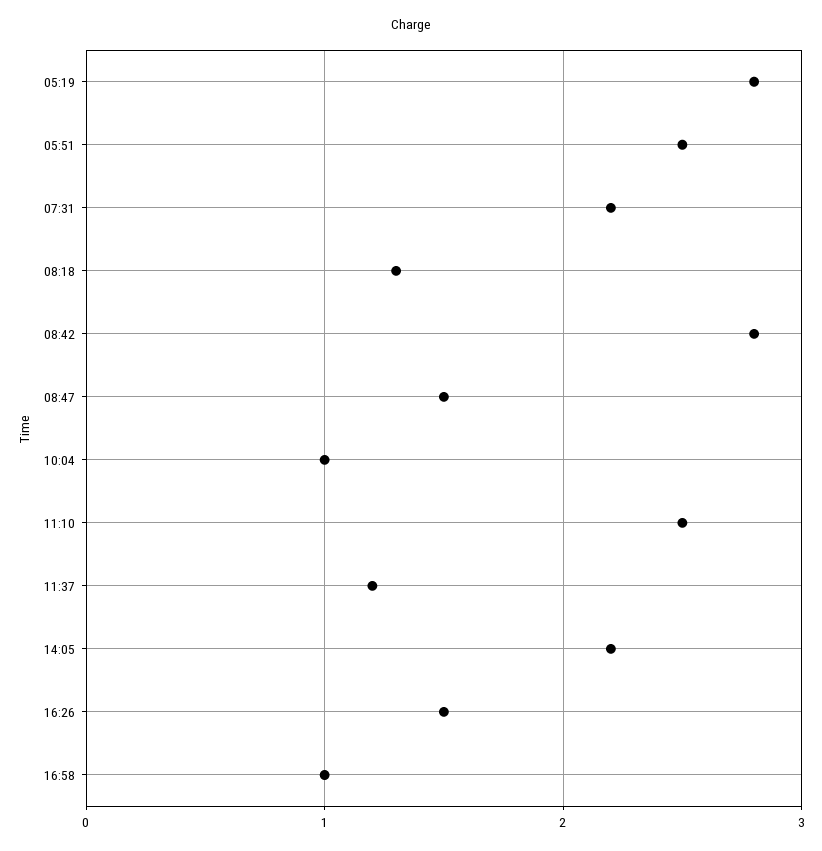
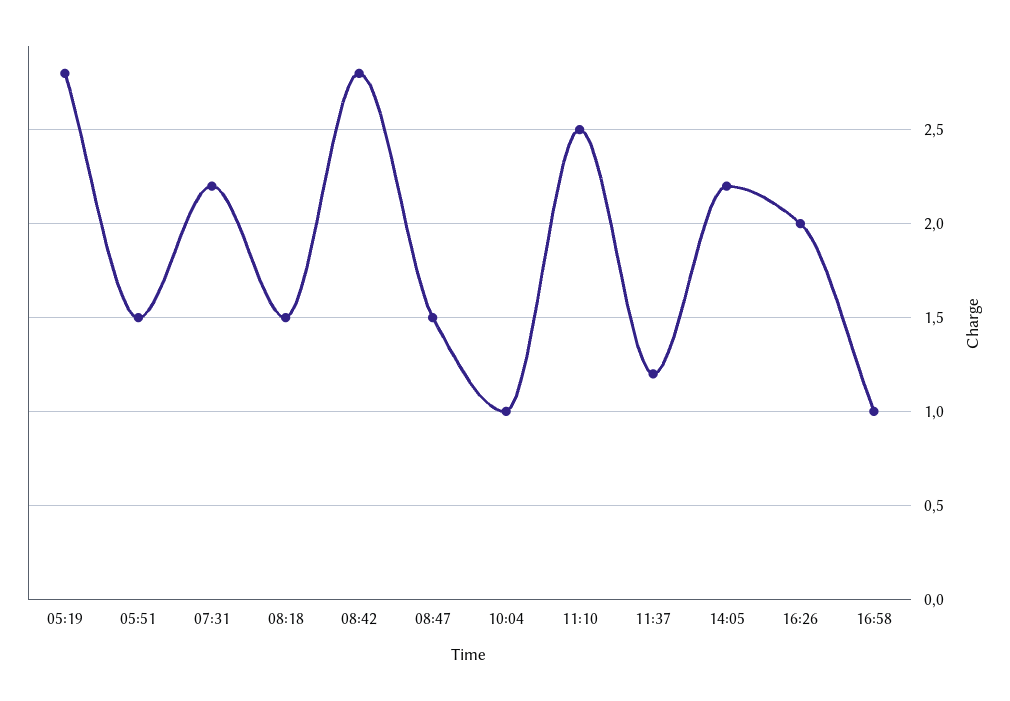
05:51: 2.5 -> 1.5
08:18: 1.3 -> 1.5
16:26: 1.5 -> 2

